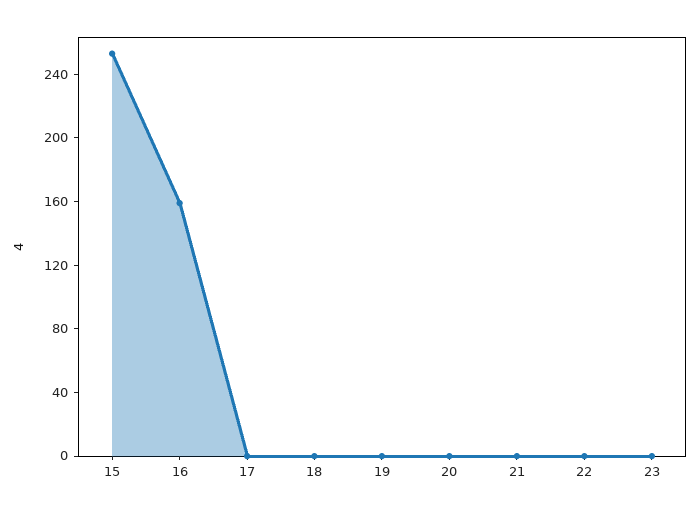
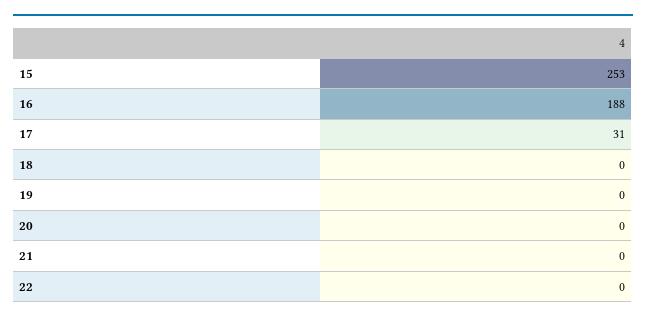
16: 160 -> 188
17: 0 -> 31
23: 0 -> none

